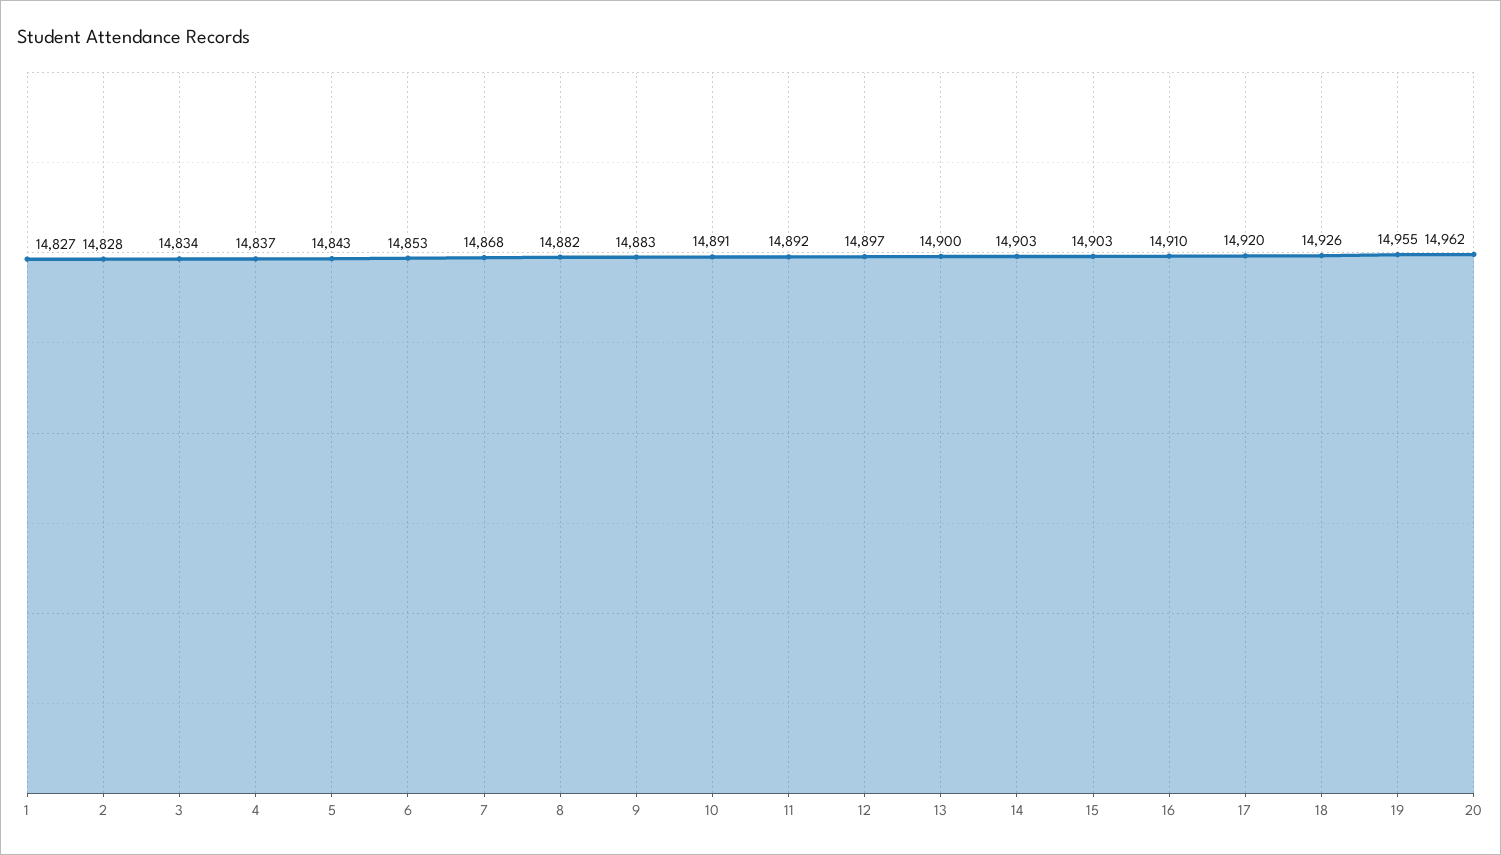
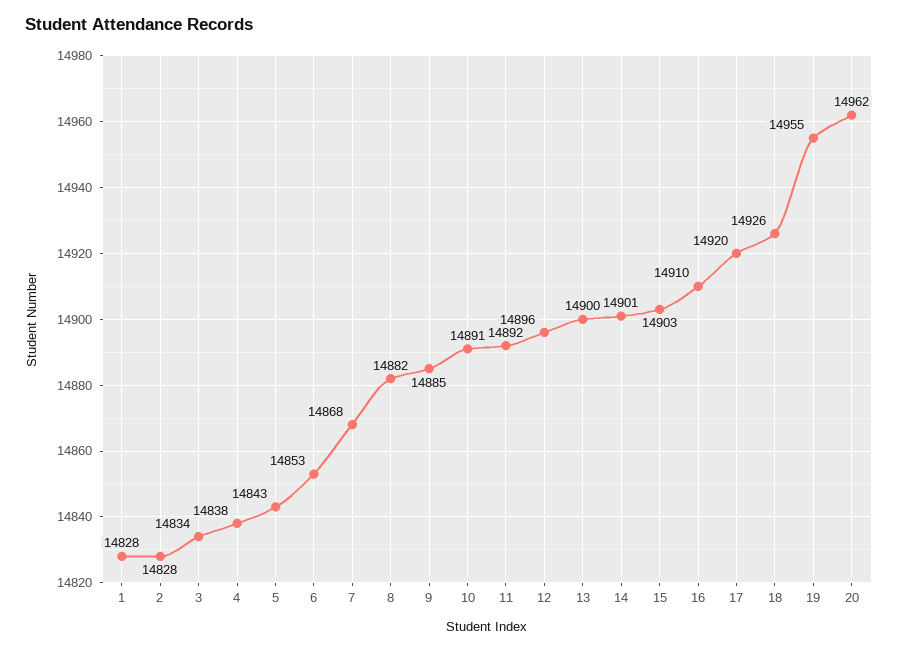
1: 14827 -> 14828
4: 14837 -> 14838
9: 14883 -> 14885
12: 14897 -> 14896
14: 14903 -> 14901

